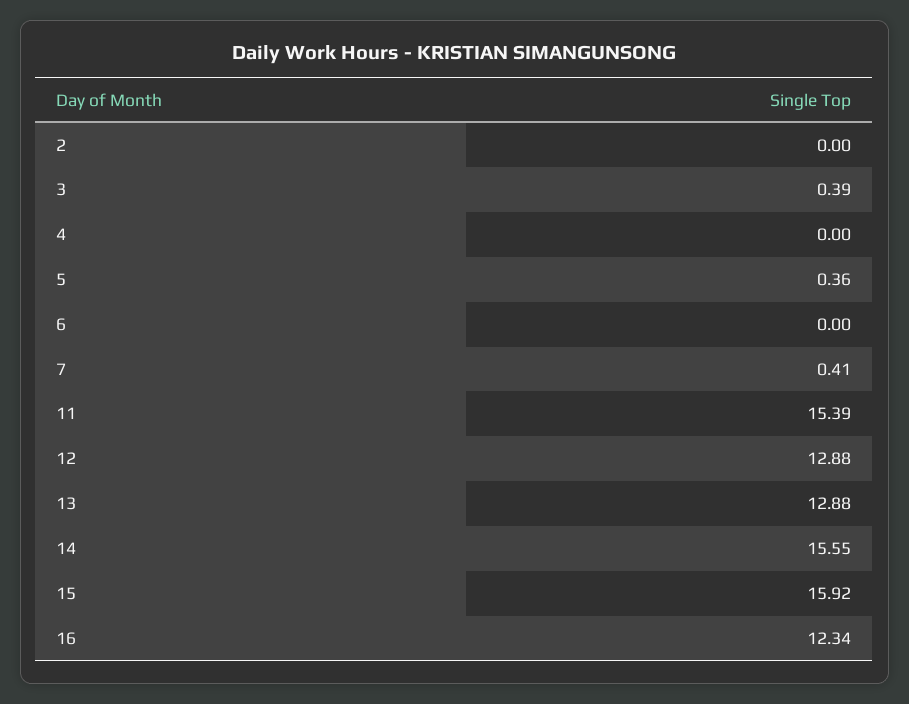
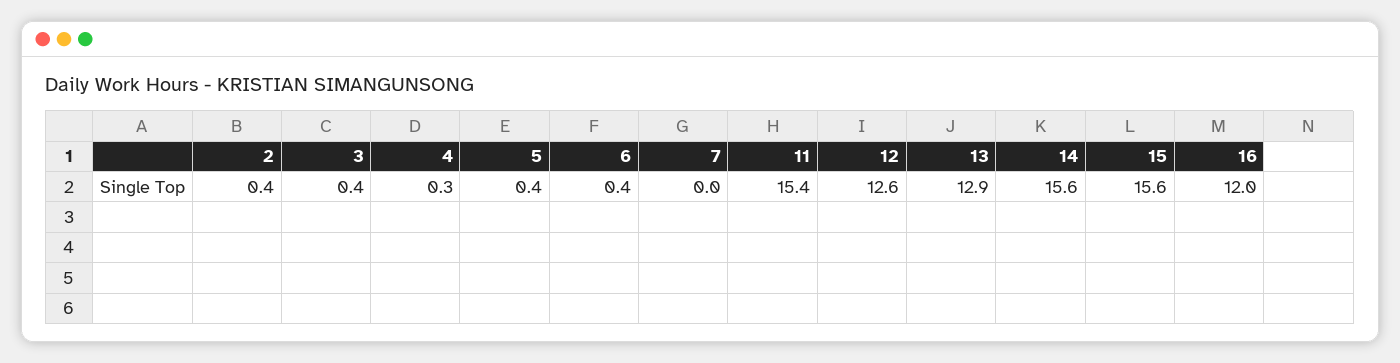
2: 0 -> 0.4
4: 0 -> 0.3
6: 0 -> 0.4
7: 0.41 -> 0
12: 12.88 -> 12.6
15: 15.92 -> 15.6
16: 12.34 -> 12

